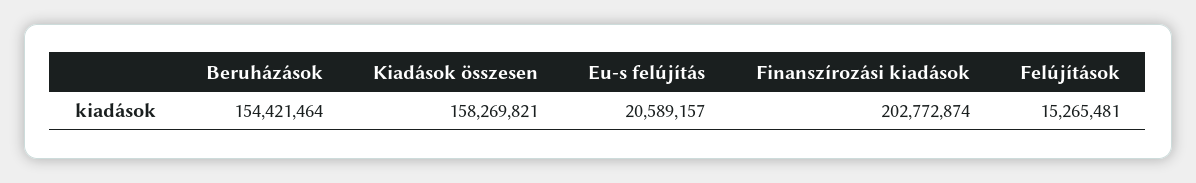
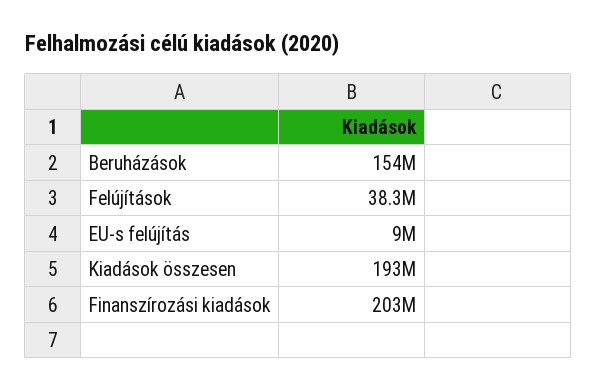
Kiadások összesen: 158269821 -> 193000000
Eu-s felújítás: 20589157 -> 9000000
Felújítások: 15265481 -> 38300000

